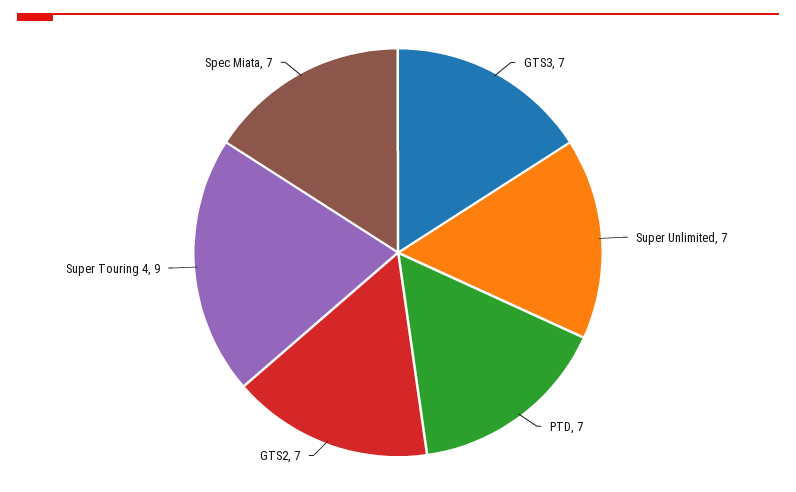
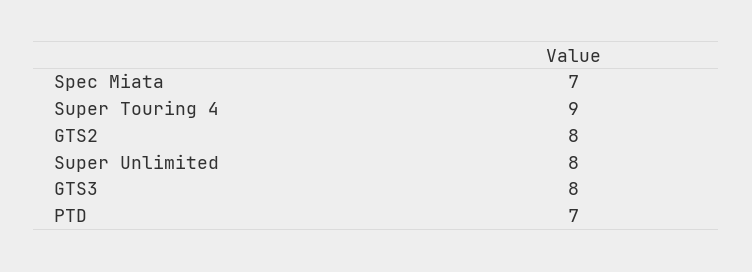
GTS3: 7 -> 8
Super Unlimited: 7 -> 8
GTS2: 7 -> 8

